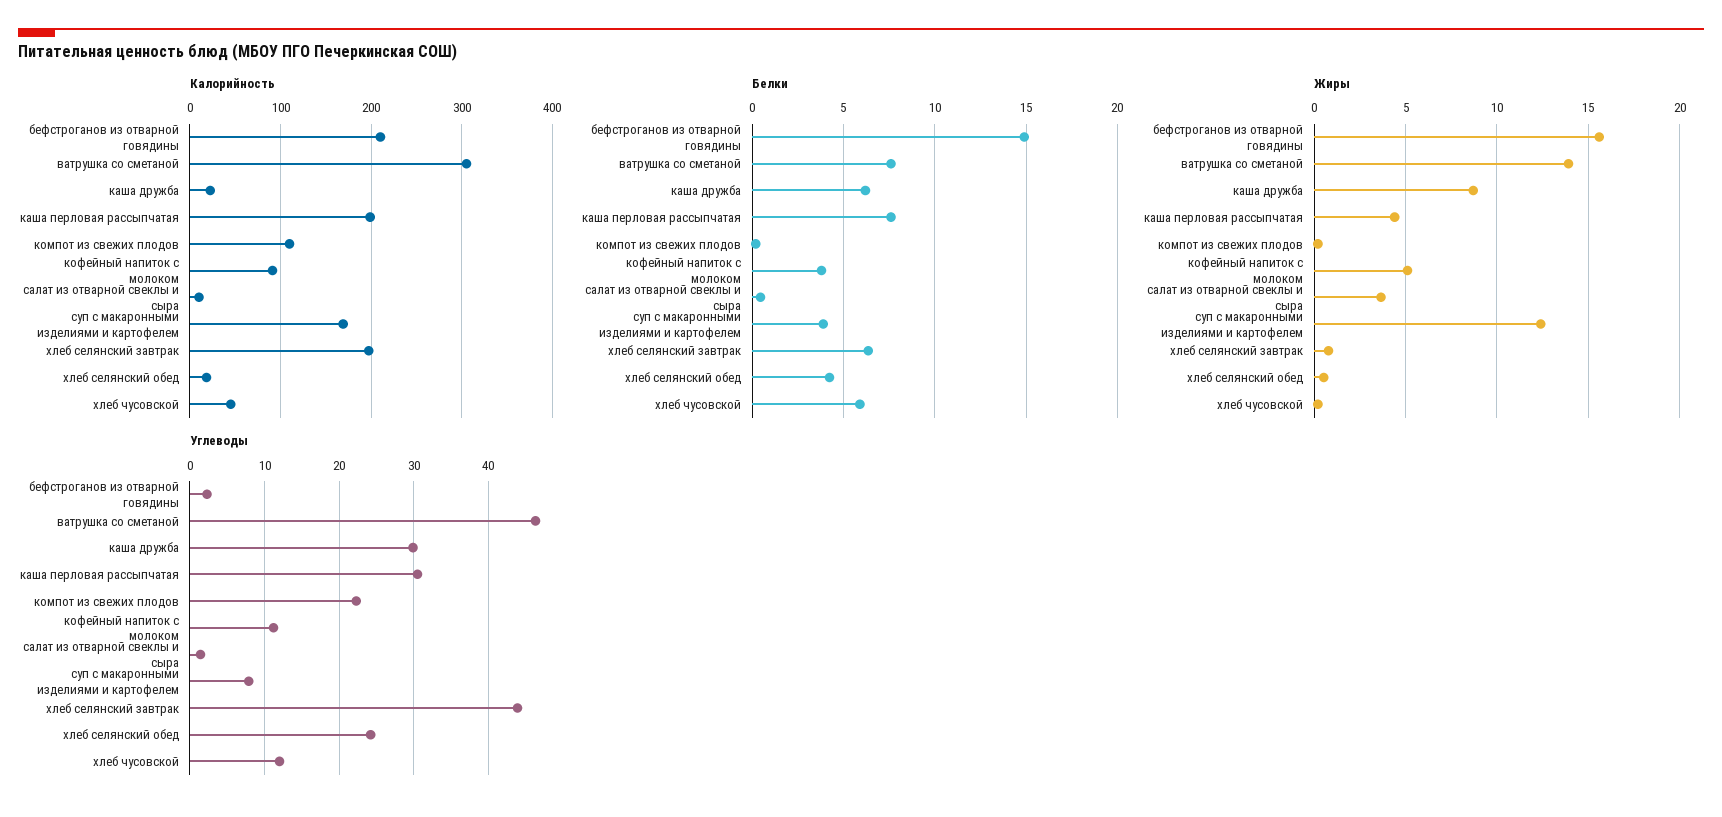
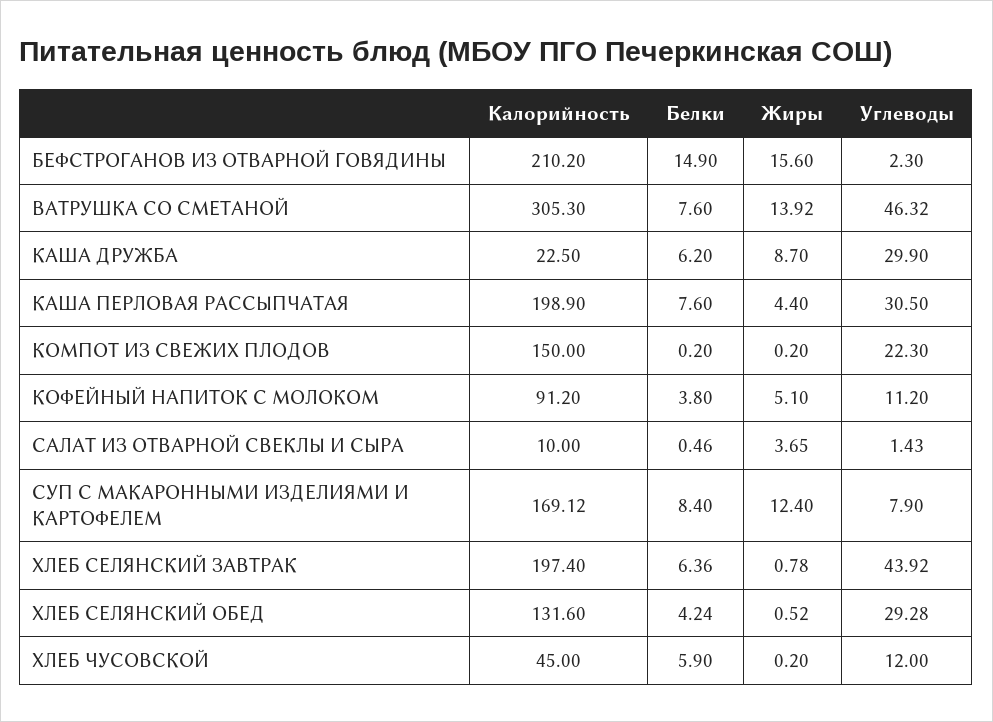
Калорийность, компот из свежих плодов: 110 -> 150
Калорийность, хлеб селянский обед: 20 -> 131.6
Белки, суп с макаронными изделиями и картофелем: 4 -> 8.4
Углеводы, хлеб селянский обед: 24 -> 29.28

